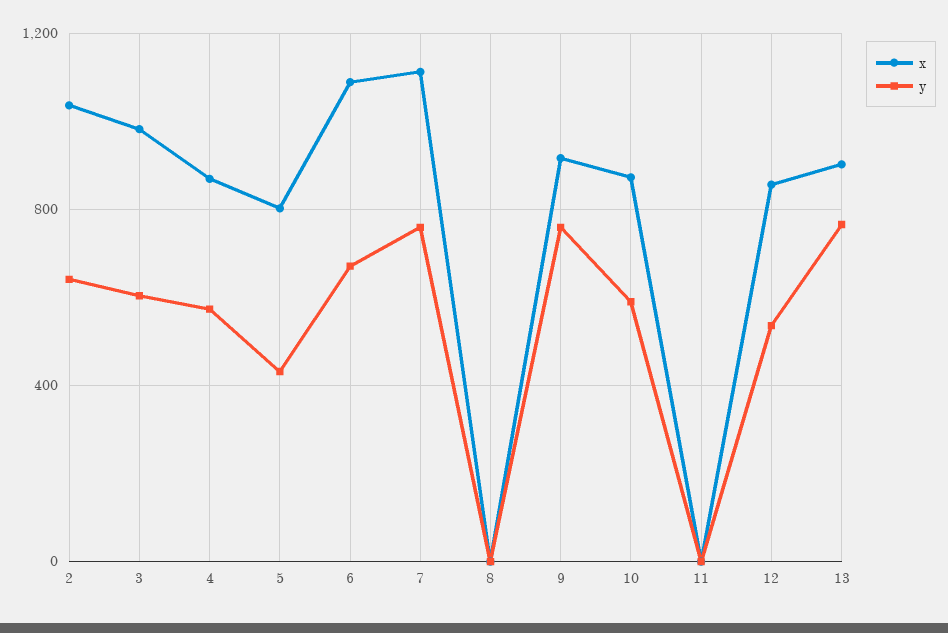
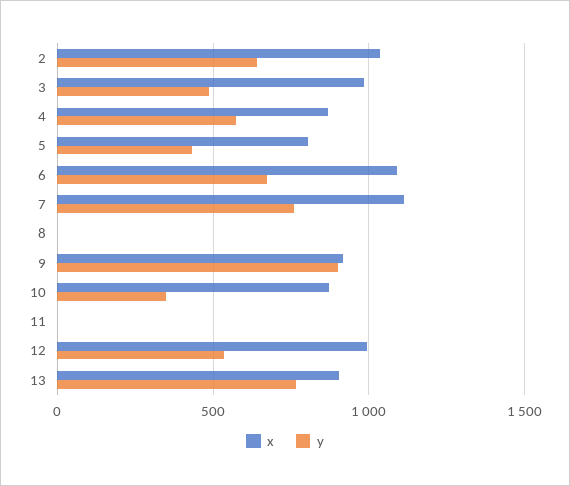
y, 3: 600 -> 500
y, 9: 750 -> 900
y, 10: 600 -> 350
x, 12: 850 -> 1000

